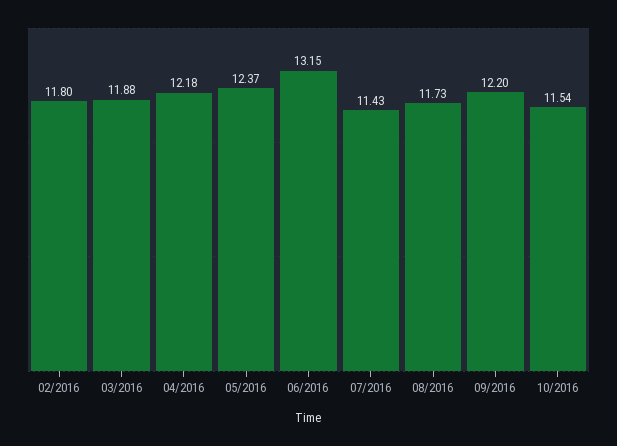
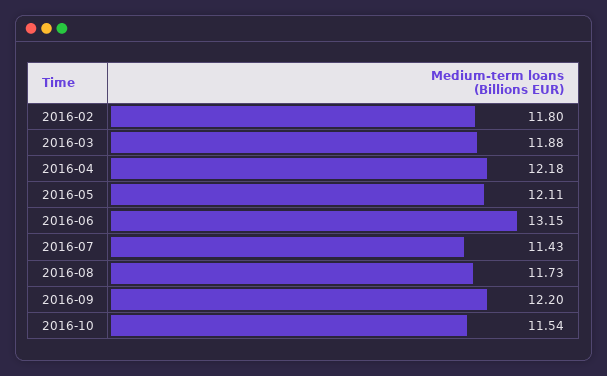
05/2016: 12.37 -> 12.11

